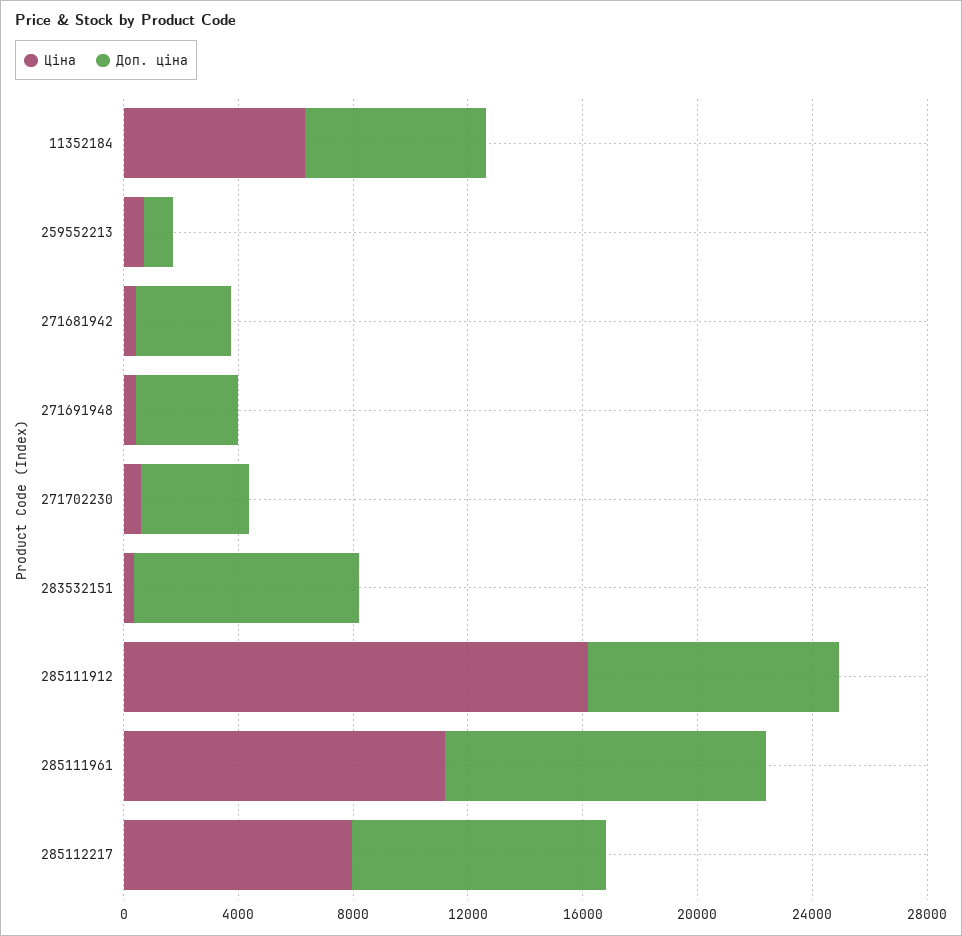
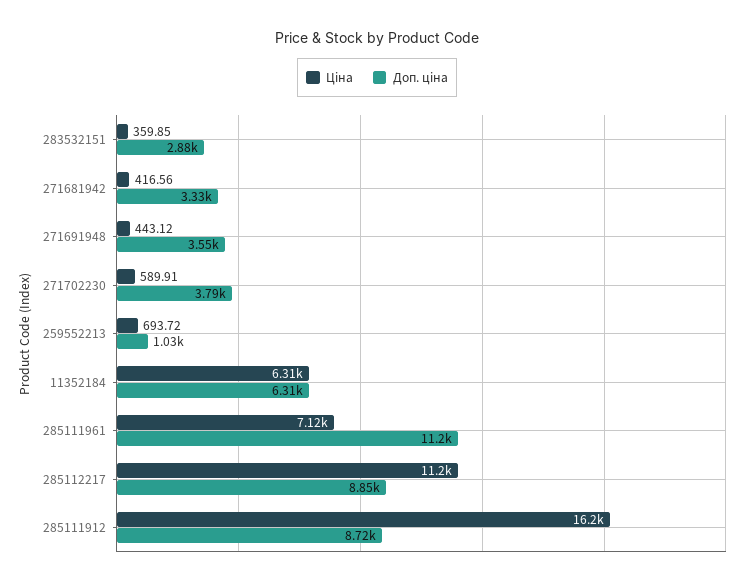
Доп. ціна, 283532151: 8000 -> 2880
Ціна, 285111961: 11000 -> 7120
Ціна, 285112217: 8000 -> 11200

